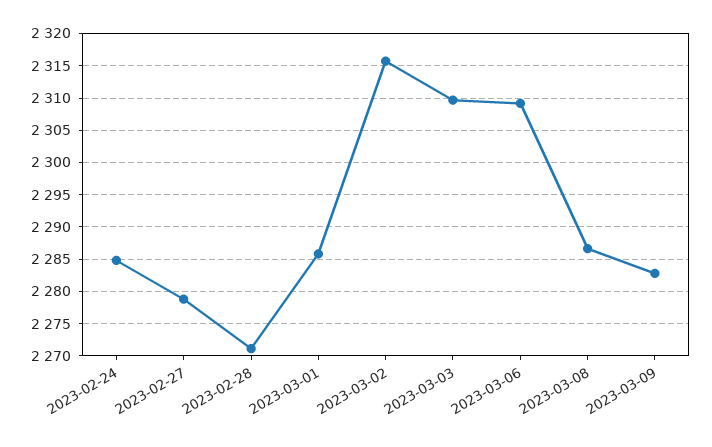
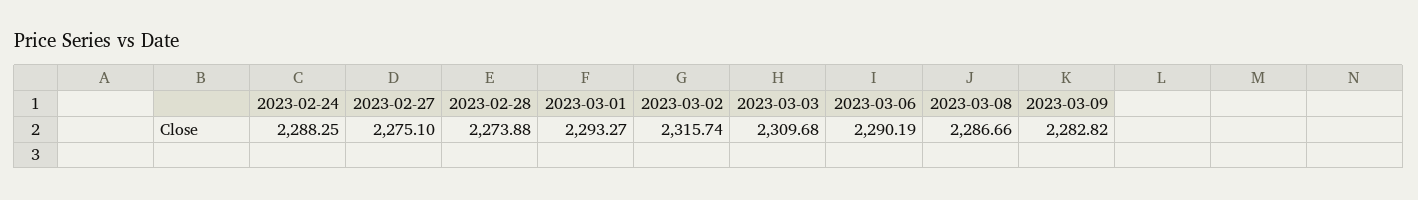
2023-02-24: 2285 -> 2288.25
2023-02-27: 2279 -> 2275.1
2023-02-28: 2271 -> 2273.88
2023-03-01: 2286 -> 2293.27
2023-03-06: 2309 -> 2290.19

